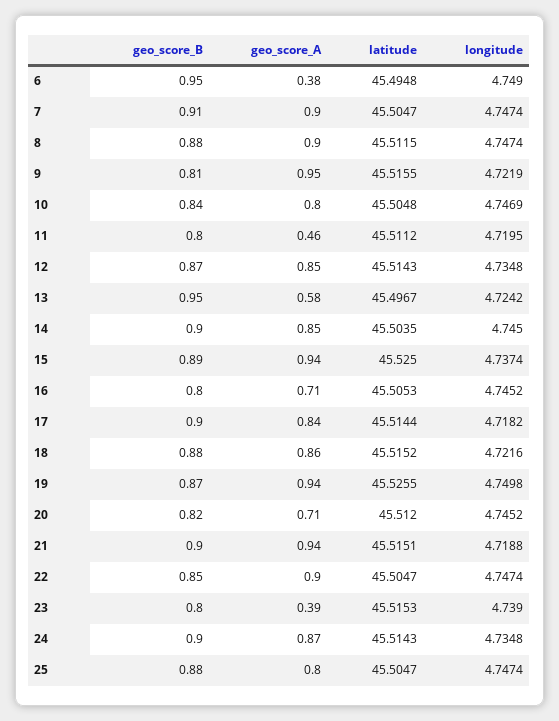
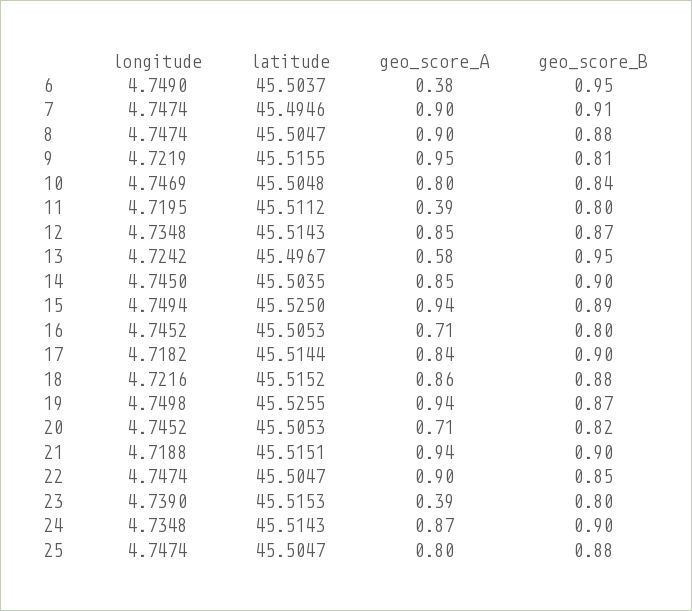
latitude, 6: 45.4948 -> 45.5037
latitude, 7: 45.5047 -> 45.4946
latitude, 8: 45.5115 -> 45.5047
geo_score_A, 11: 0.46 -> 0.39
longitude, 15: 4.7374 -> 4.7494
latitude, 20: 45.512 -> 45.5053

